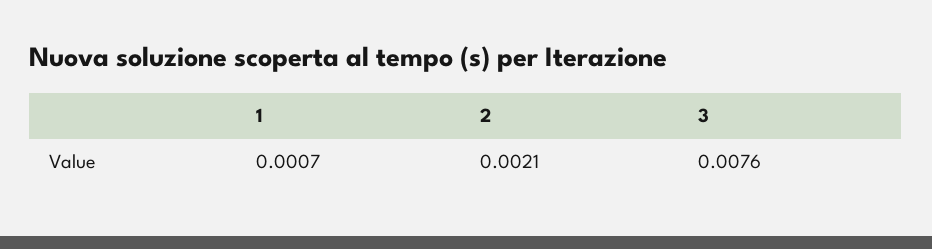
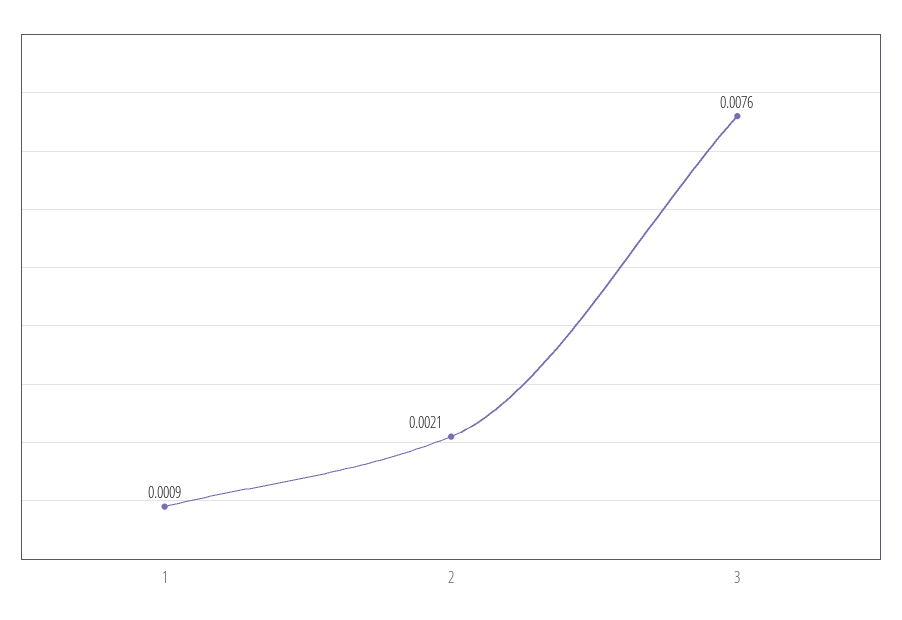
1: 0.0007 -> 0.0009

